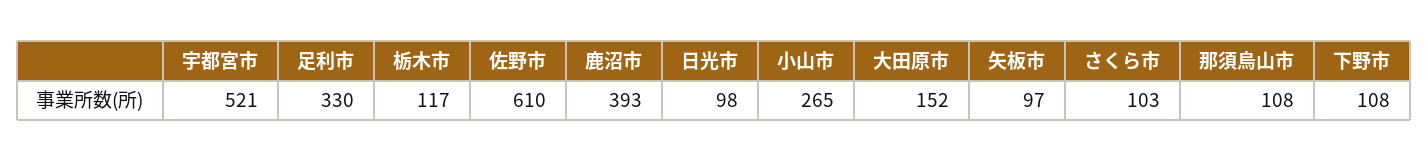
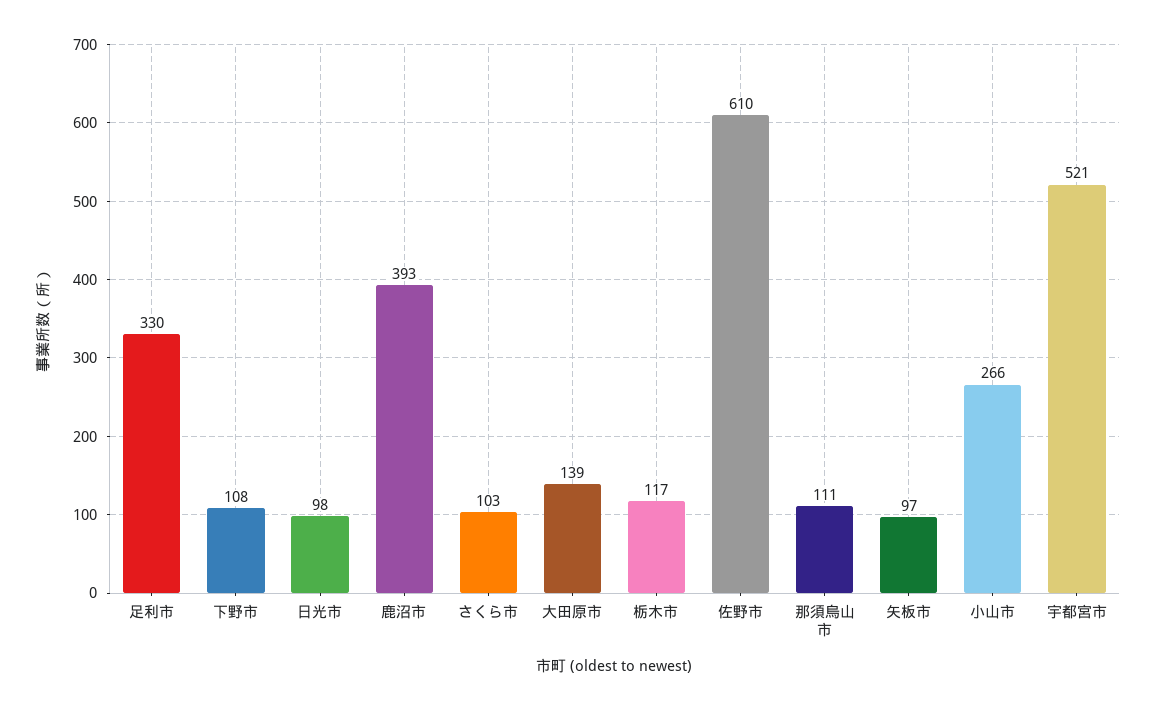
小山市: 265 -> 266
大田原市: 152 -> 139
那須烏山市: 108 -> 111

